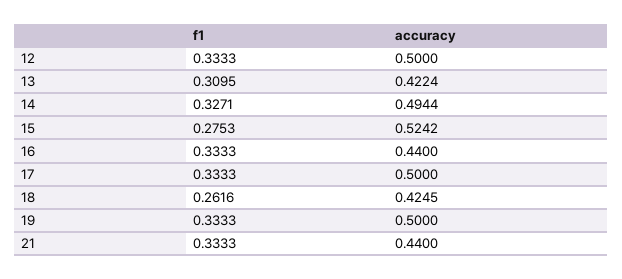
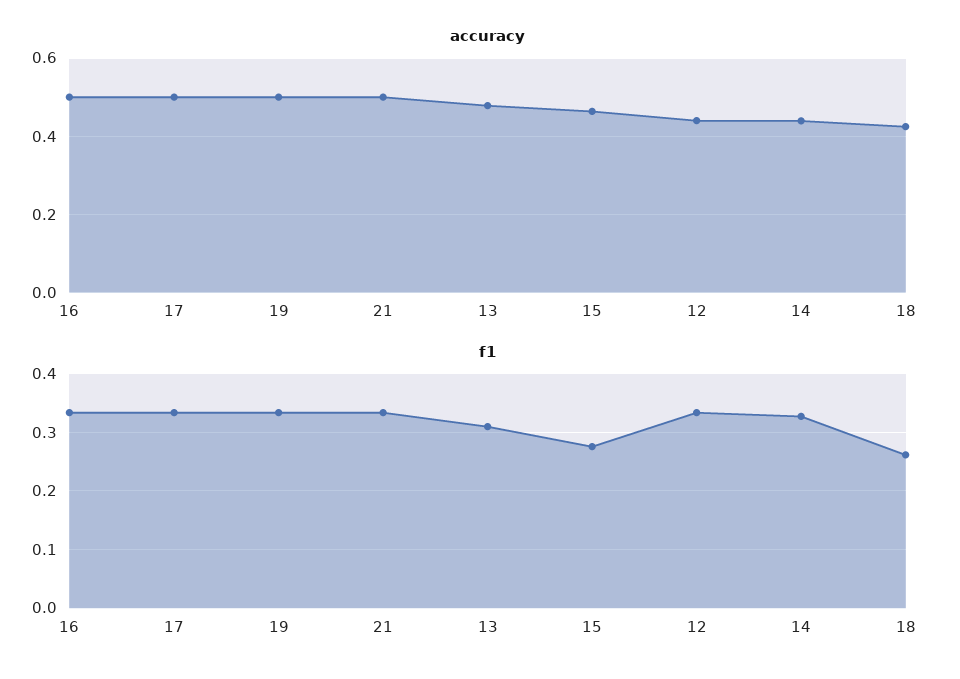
accuracy, 12: 0.5 -> 0.44
accuracy, 13: 0.4224 -> 0.48
accuracy, 14: 0.4944 -> 0.44
accuracy, 15: 0.5242 -> 0.46
accuracy, 16: 0.44 -> 0.5
accuracy, 21: 0.44 -> 0.5

